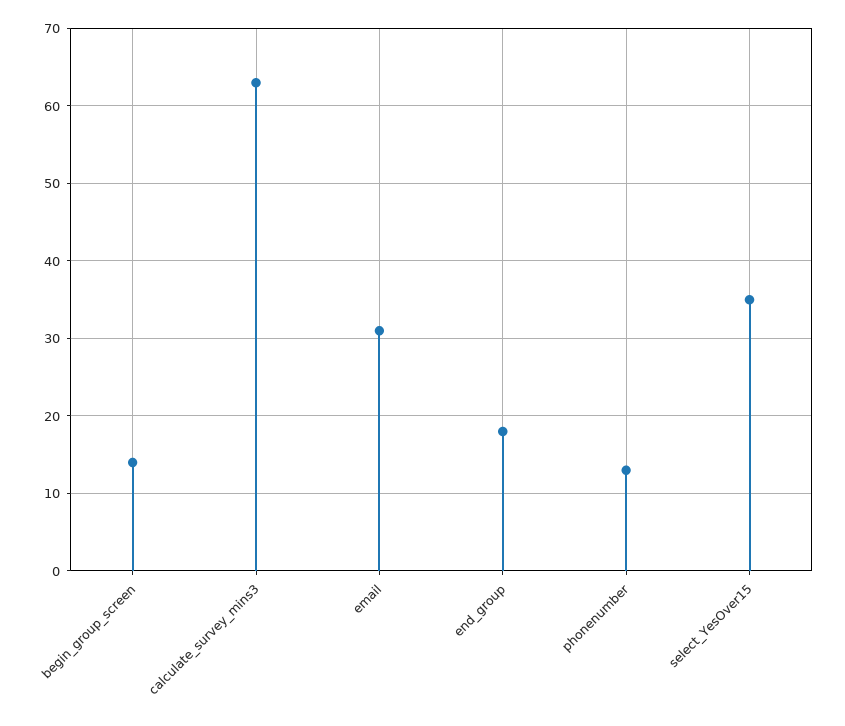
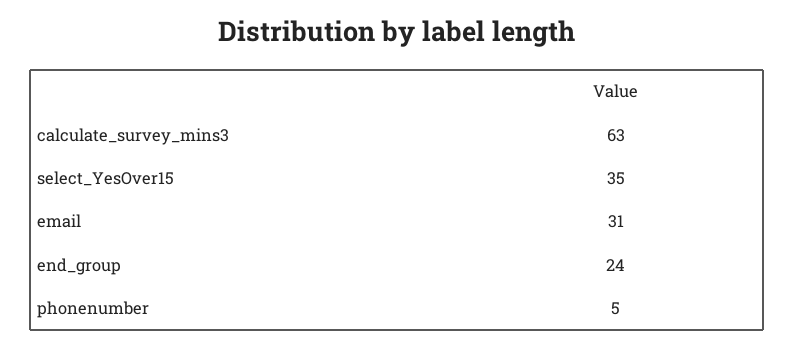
begin_group_screen: 14 -> none
end_group: 18 -> 24
phonenumber: 13 -> 5

